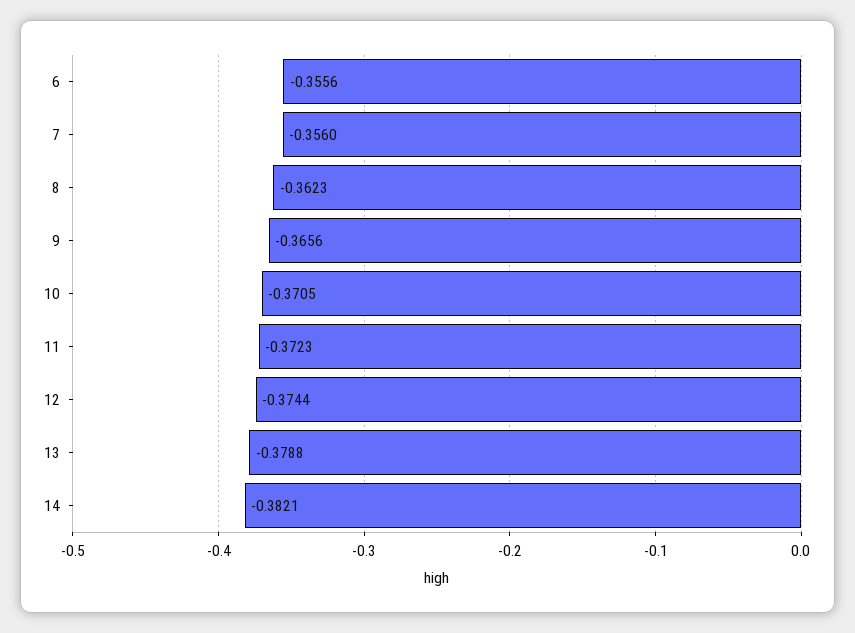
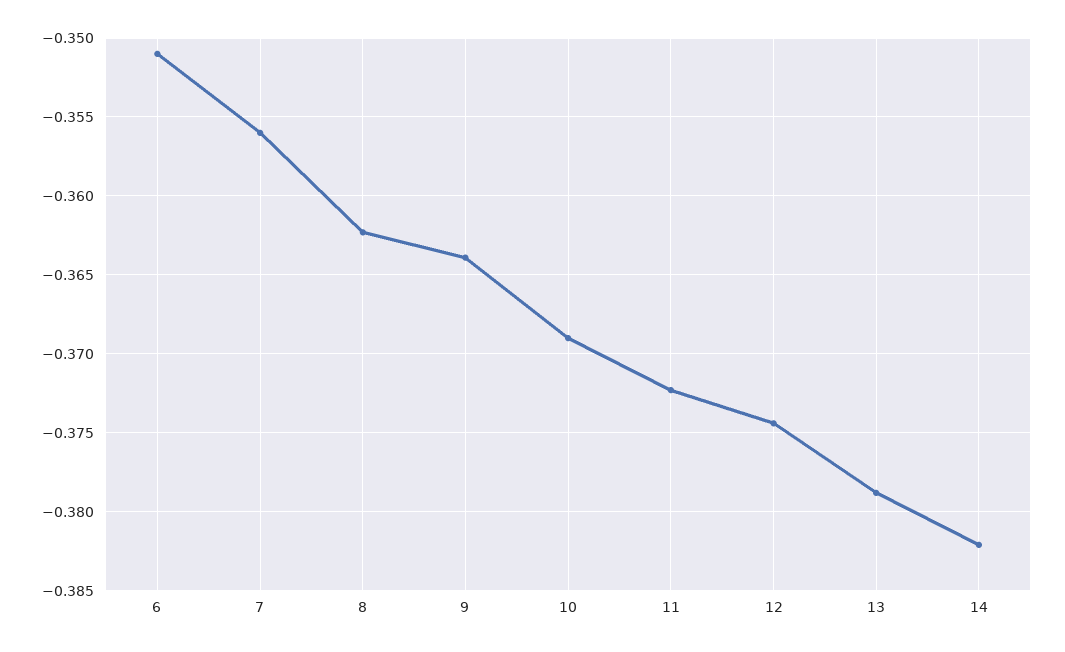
6: -0.3556 -> -0.351
9: -0.3656 -> -0.364
10: -0.3705 -> -0.369

